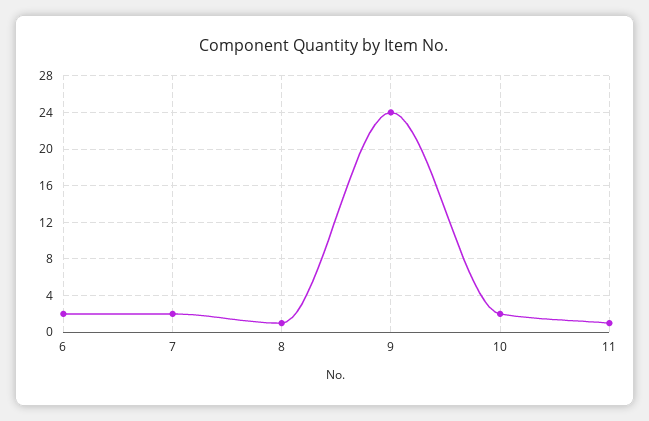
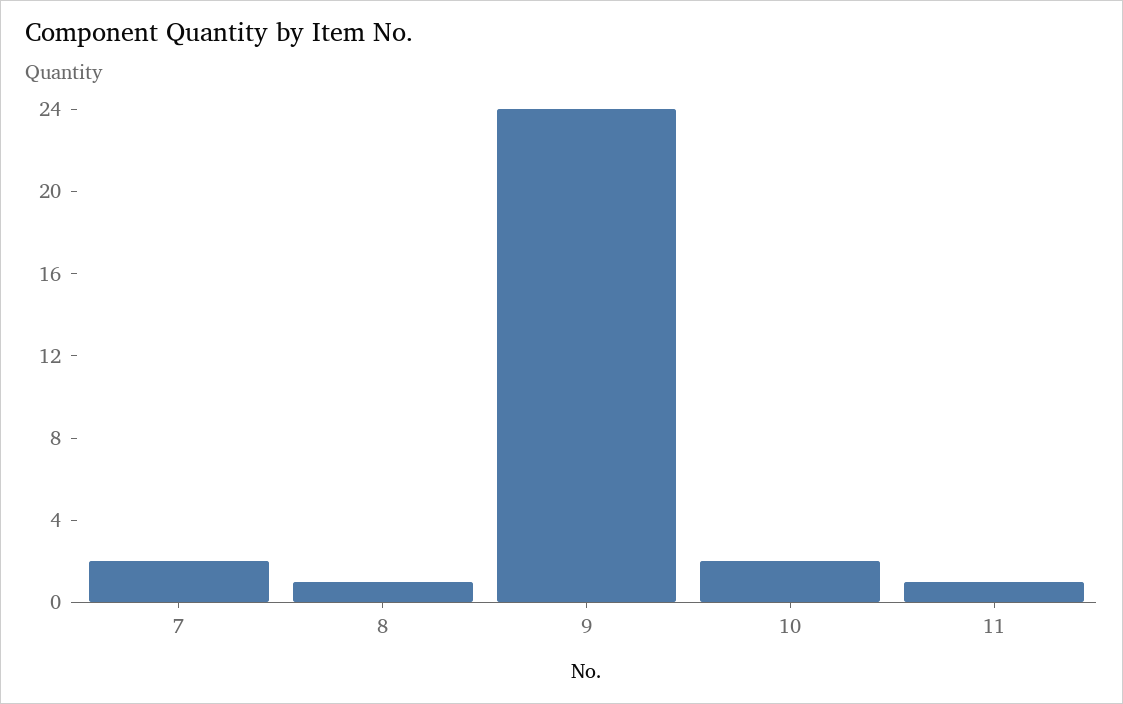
6: 2 -> none

